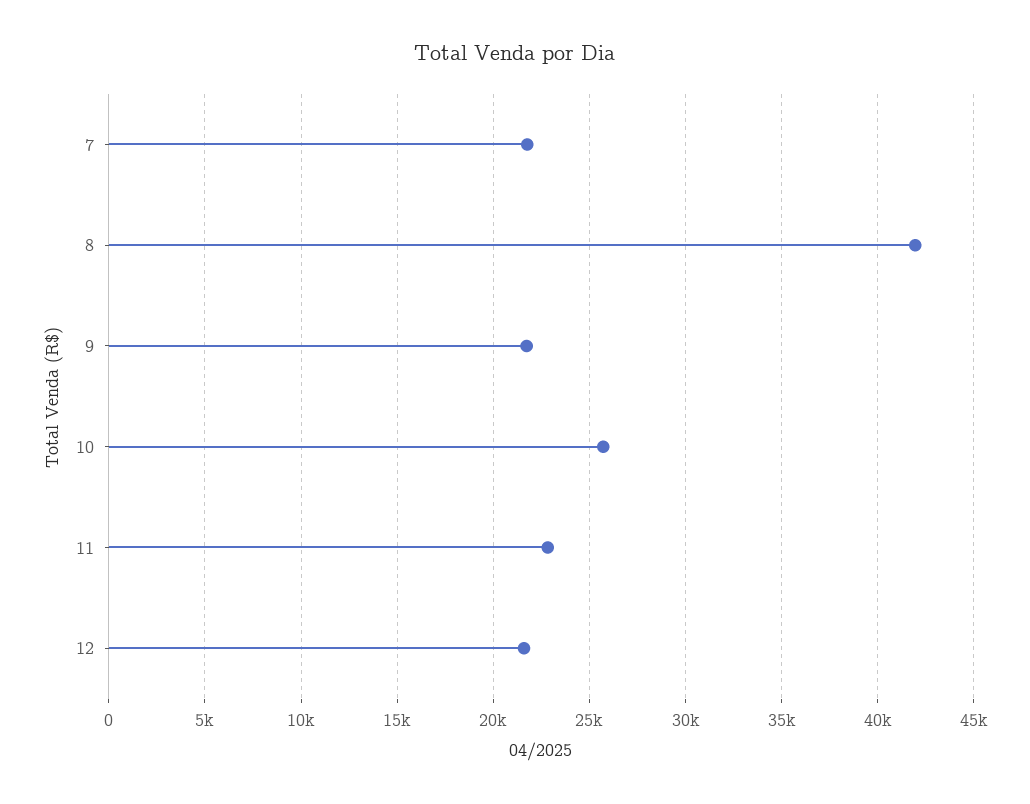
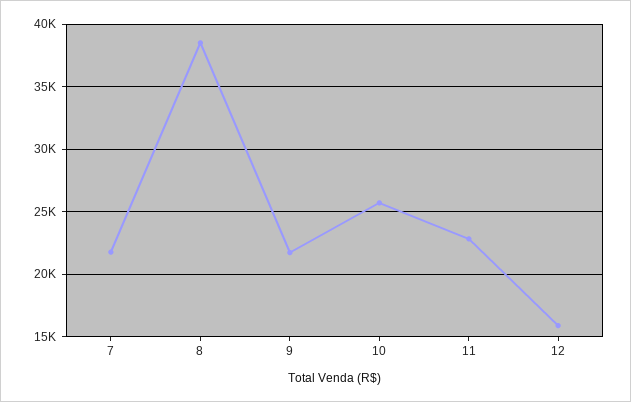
8: 42000 -> 38500
12: 21500 -> 16000

